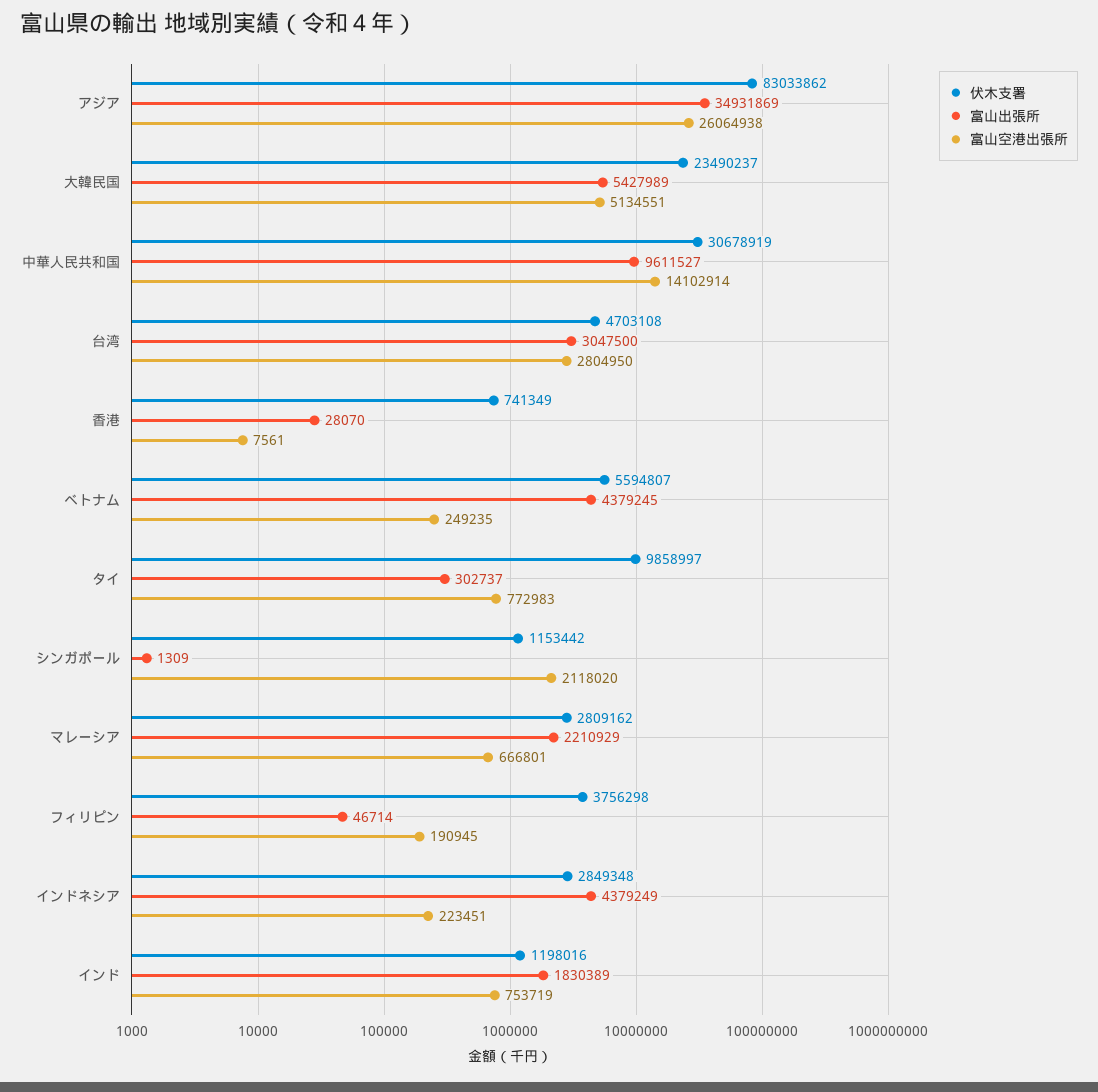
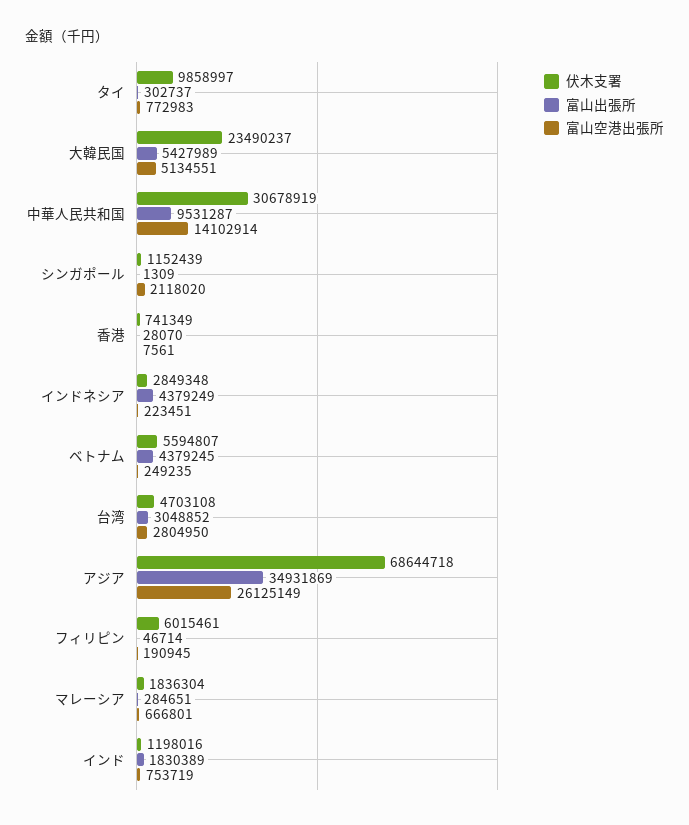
伏木支署, アジア: 83033862 -> 68644718
富山空港出張所, アジア: 26064938 -> 26125149
富山出張所, 中華人民共和国: 9611527 -> 9531287
富山出張所, 台湾: 3047500 -> 3048852
伏木支署, シンガポール: 1153442 -> 1152439
伏木支署, マレーシア: 2809162 -> 1836304
富山出張所, マレーシア: 2210929 -> 284651
伏木支署, フィリピン: 3756298 -> 6015461

